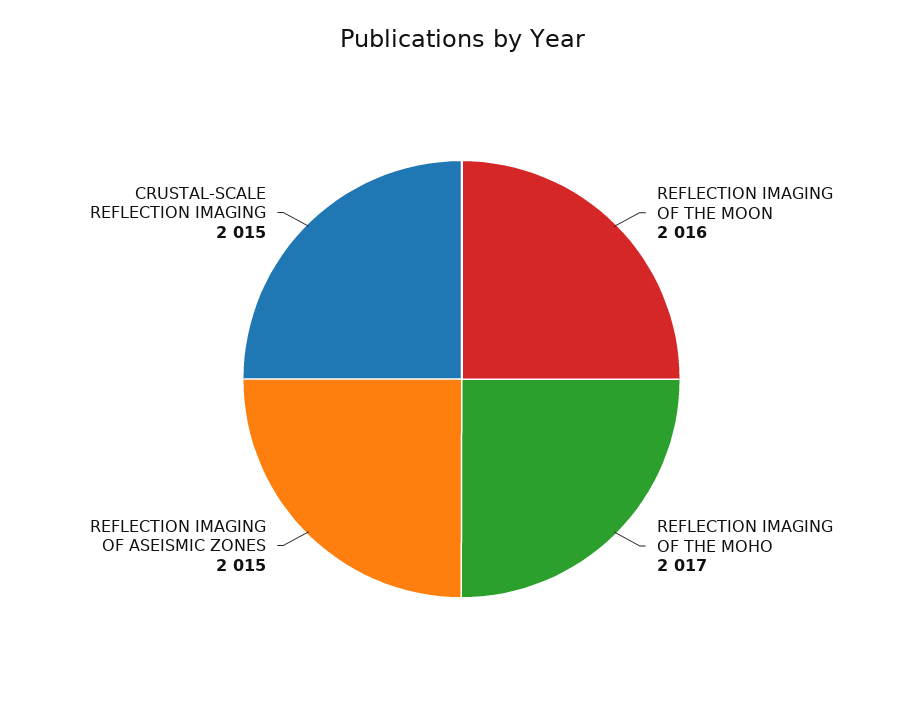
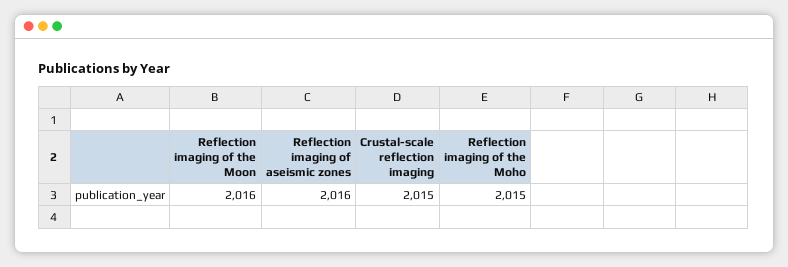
REFLECTION IMAGING OF THE MOHO: 2017 -> 2015
REFLECTION IMAGING OF ASEISMIC ZONES: 2015 -> 2016

